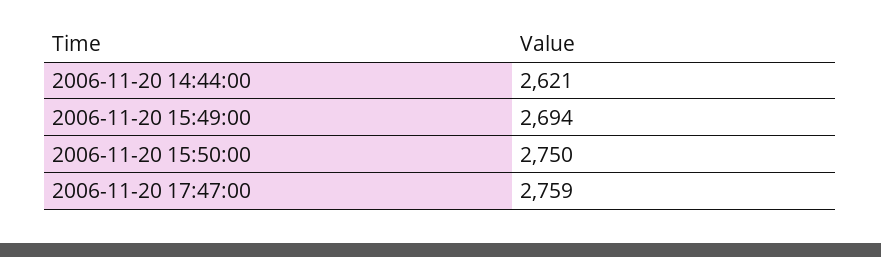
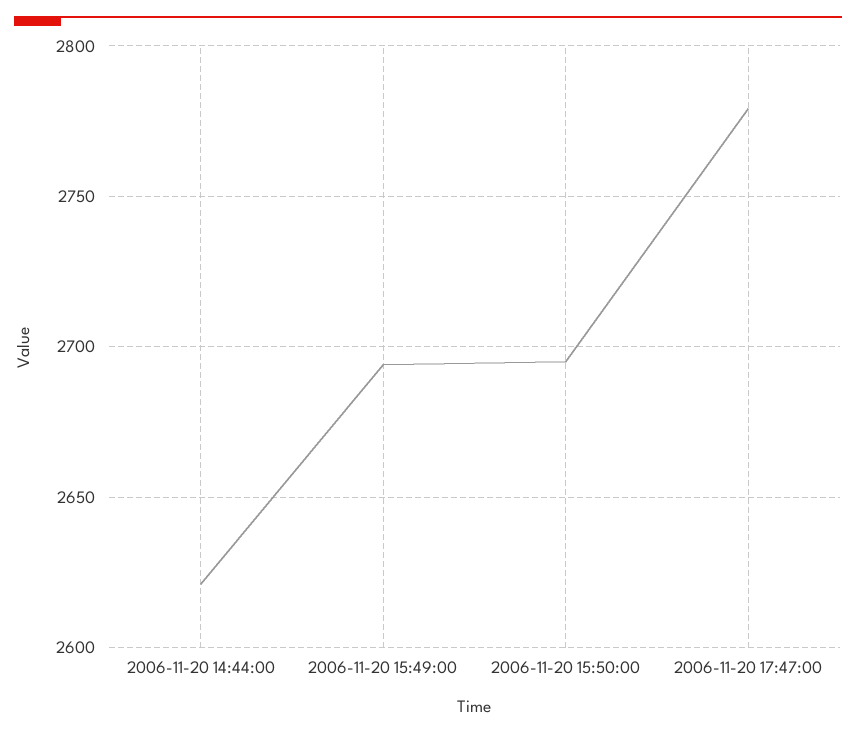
2006-11-20 15:50:00: 2750 -> 2695
2006-11-20 17:47:00: 2759 -> 2780

